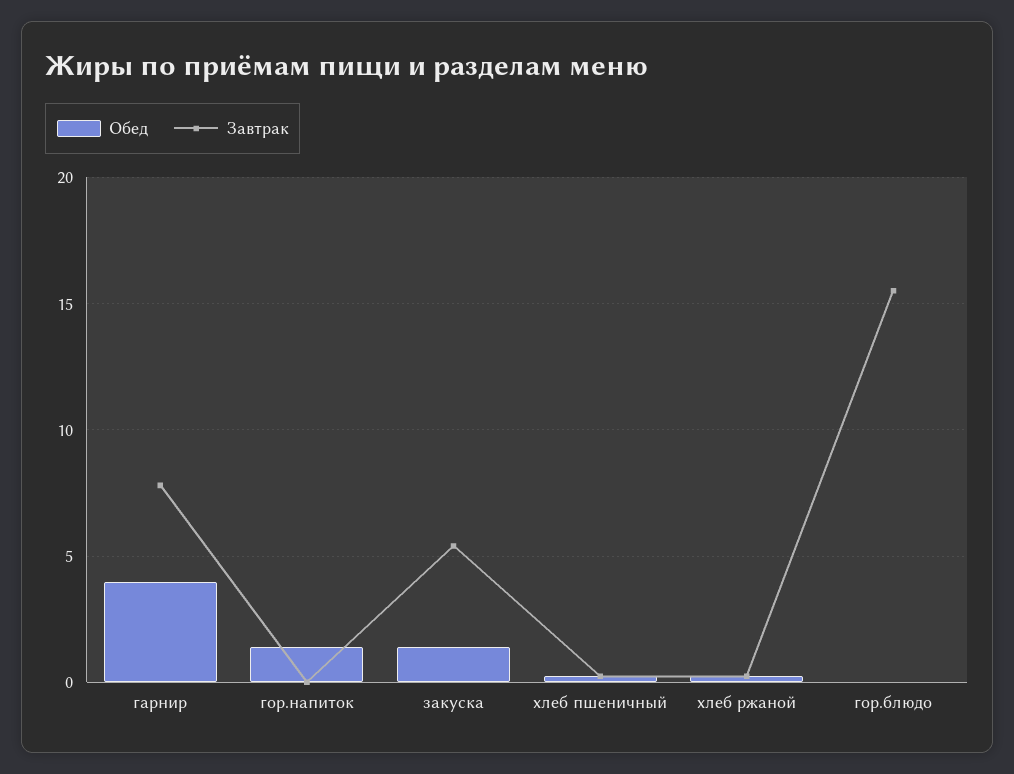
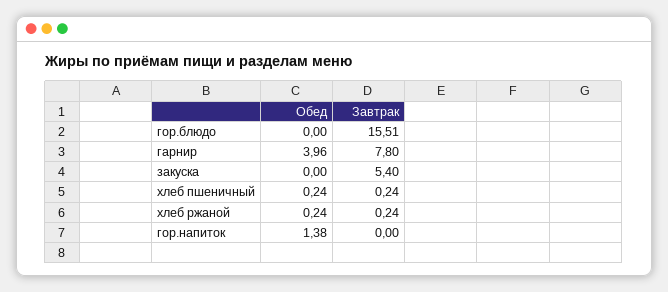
Обед, закуска: 1.5 -> 0

